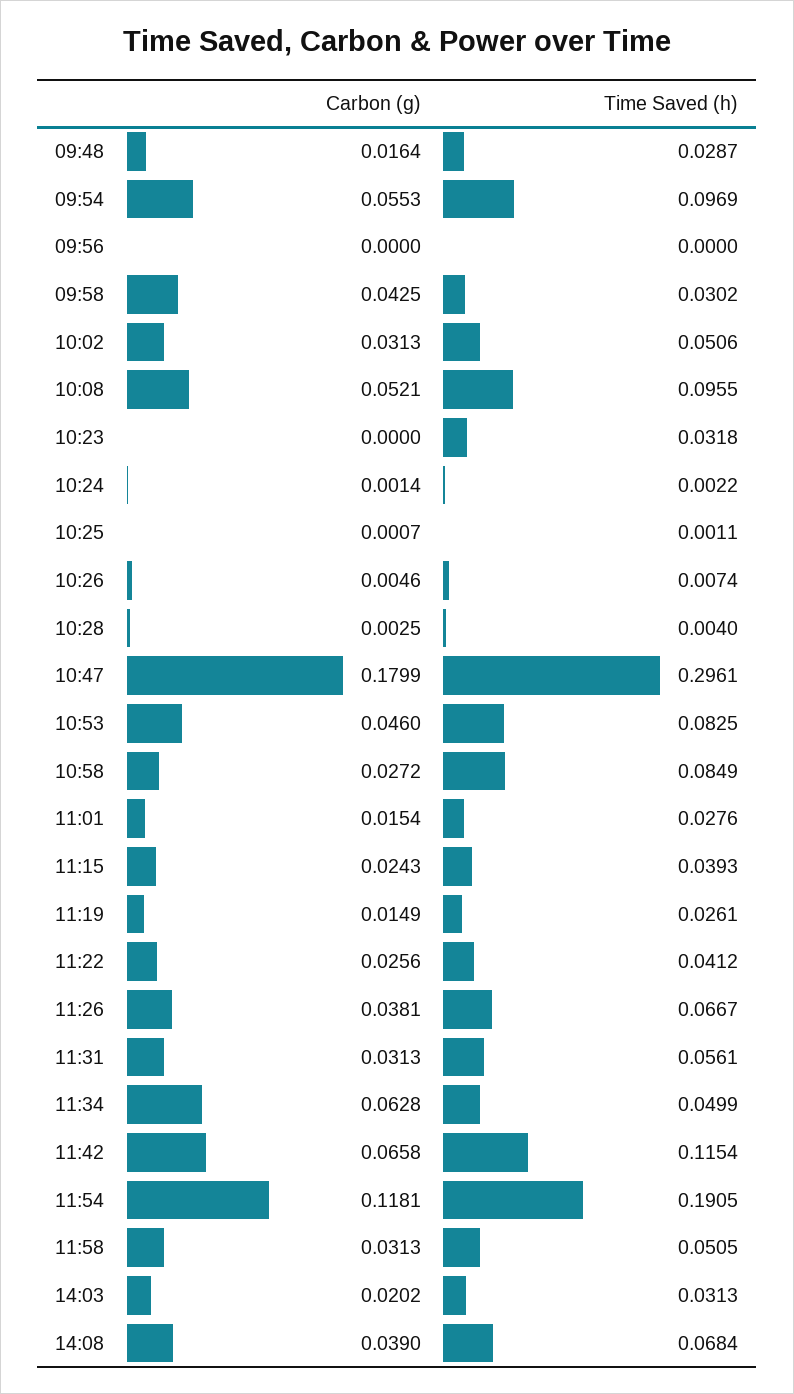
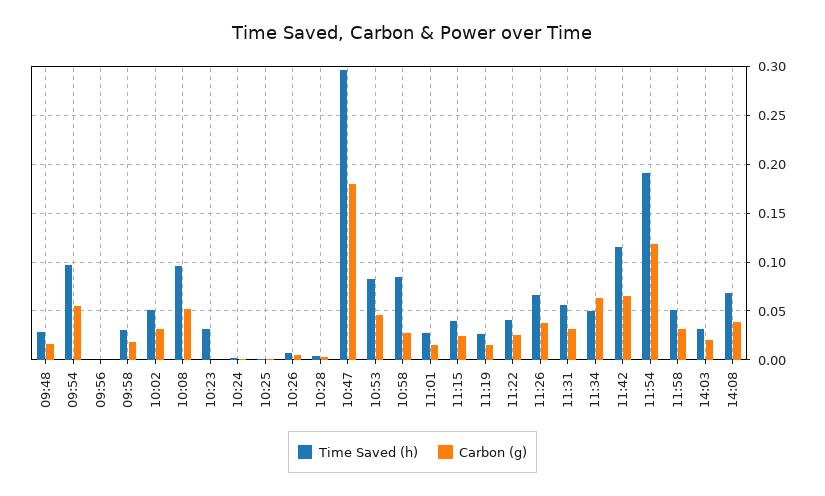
Carbon (g), 09:58: 0.0425 -> 0.02

